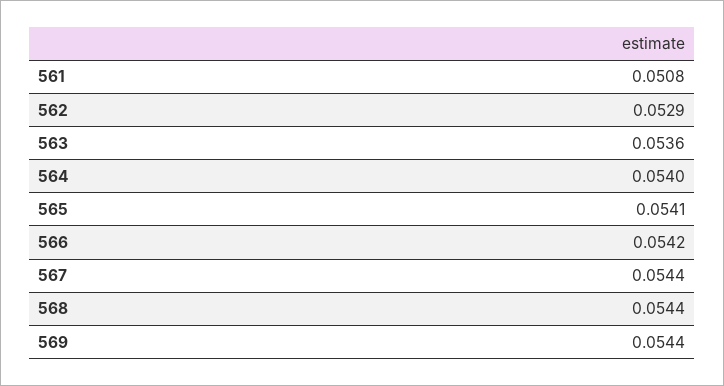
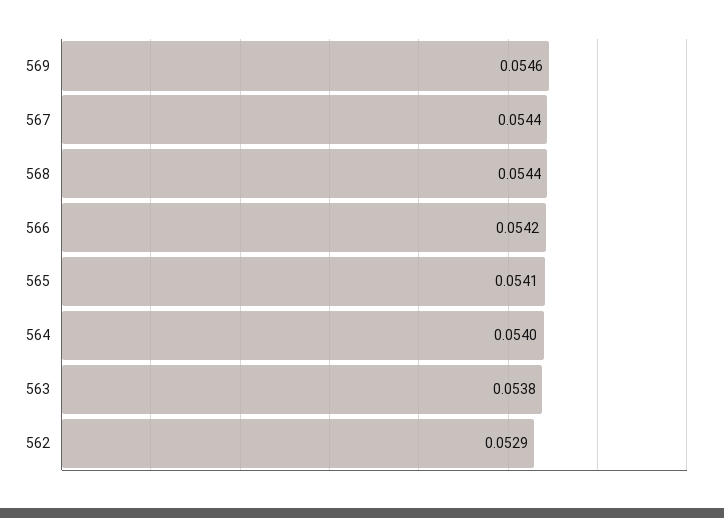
561: 0.0508 -> none
563: 0.0536 -> 0.0538
569: 0.0544 -> 0.0546

